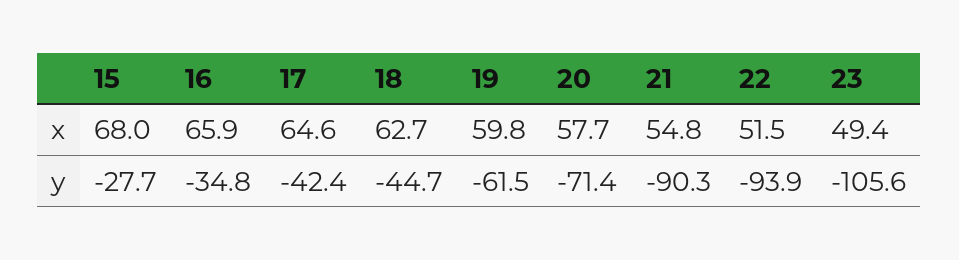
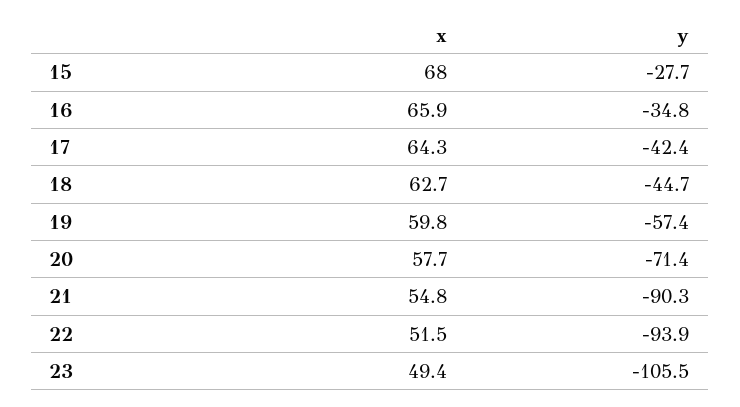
17, x: 64.6 -> 64.3
19, y: -61.5 -> -57.4
23, y: -105.6 -> -105.5

